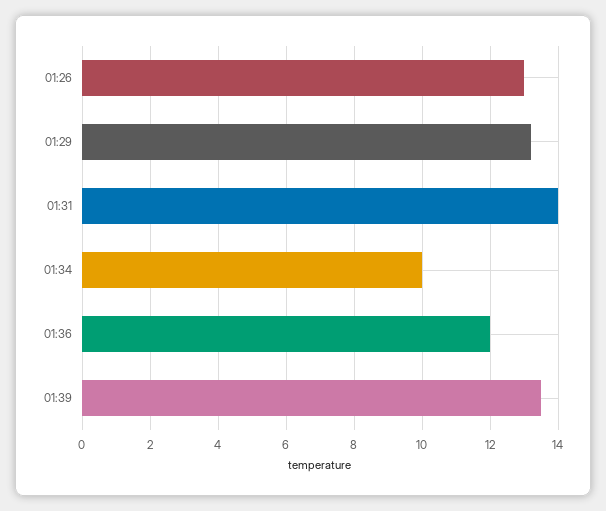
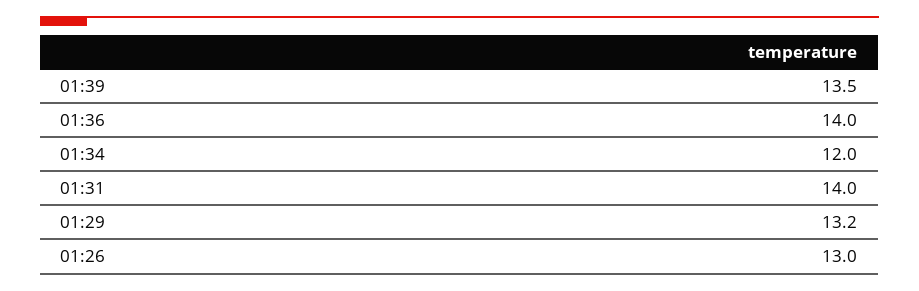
01:34: 10 -> 12
01:36: 12 -> 14

